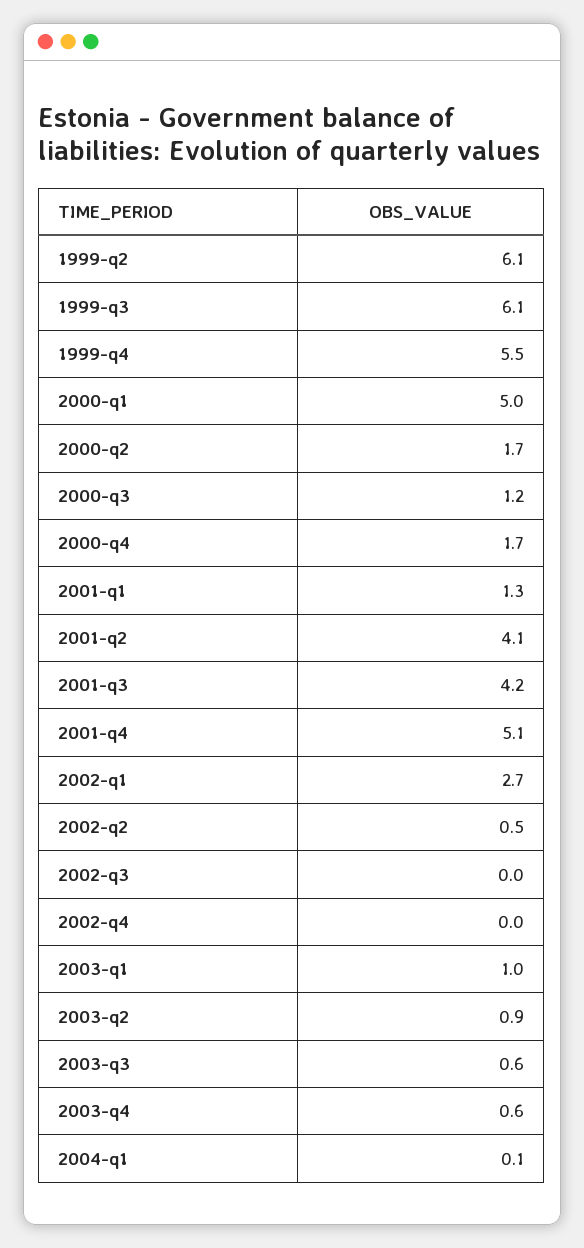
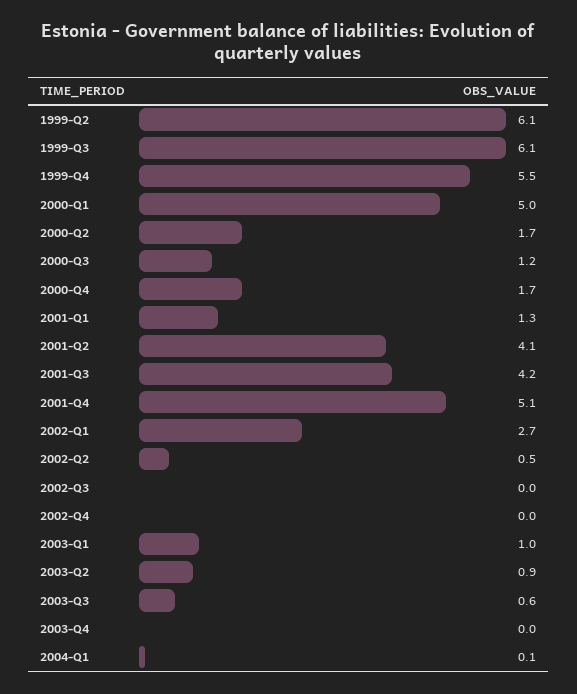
2003-q4: 0.6 -> 0

